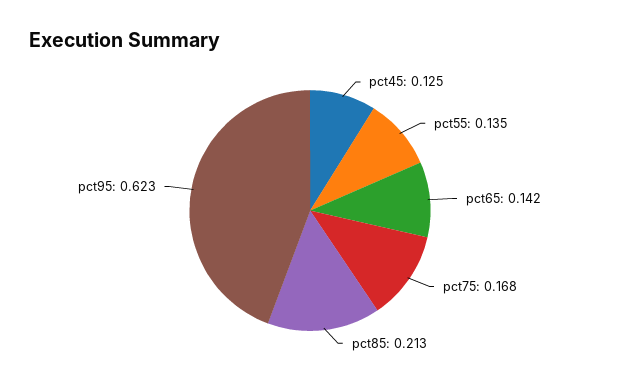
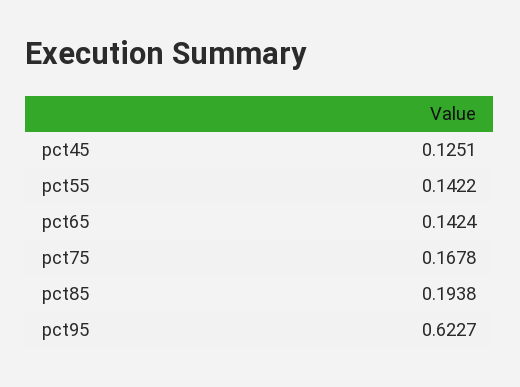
pct55: 0.135 -> 0.1422
pct85: 0.213 -> 0.1938

